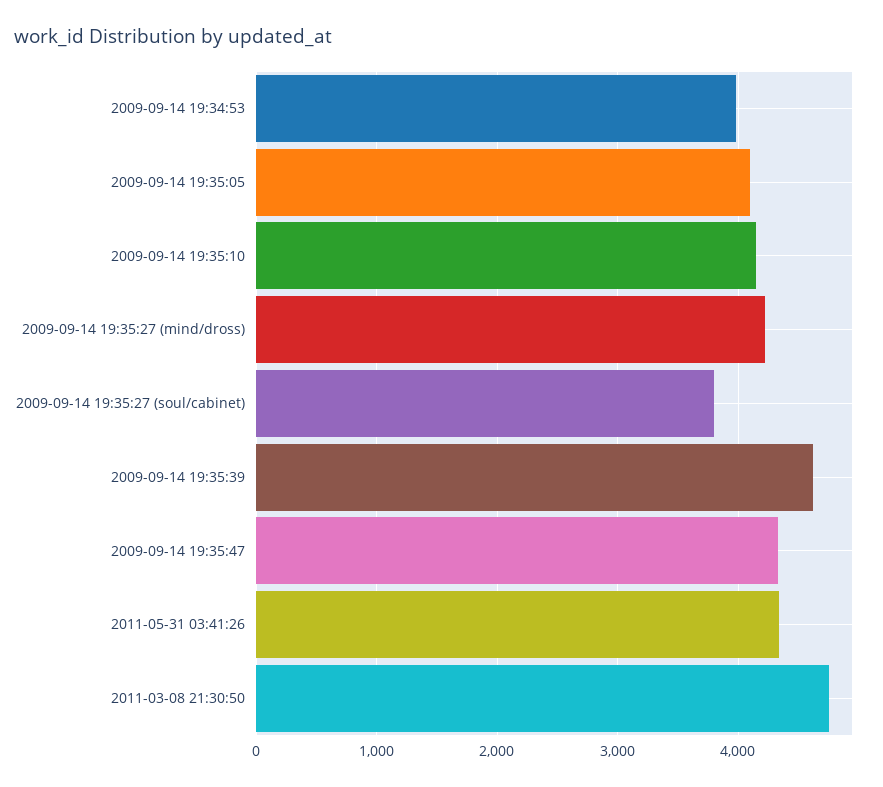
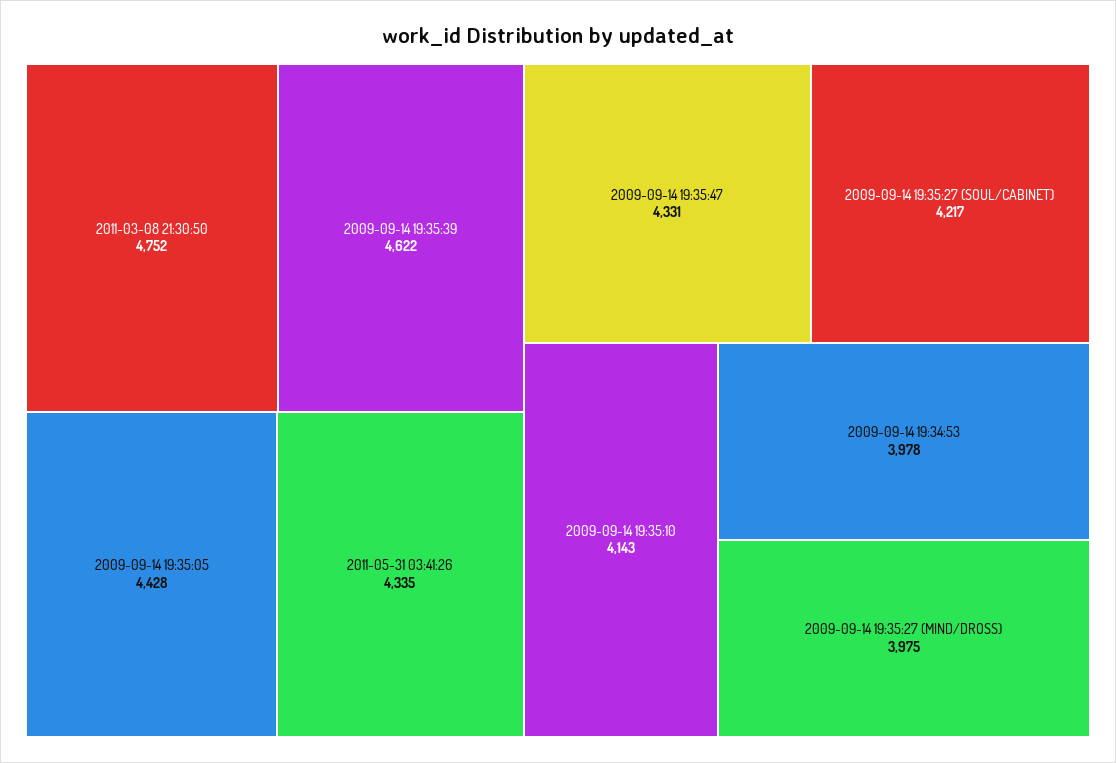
2009-09-14 19:35:05: 4100 -> 4428
2009-09-14 19:35:27 (mind/dross): 4200 -> 3975
2009-09-14 19:35:27 (soul/cabinet): 3800 -> 4217

